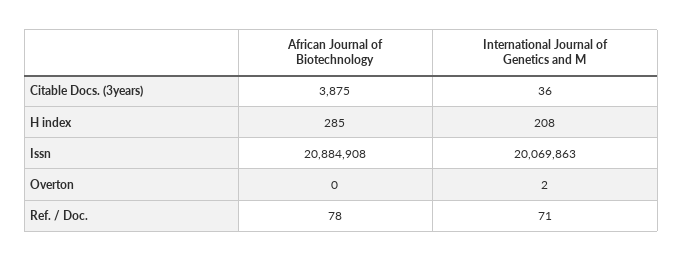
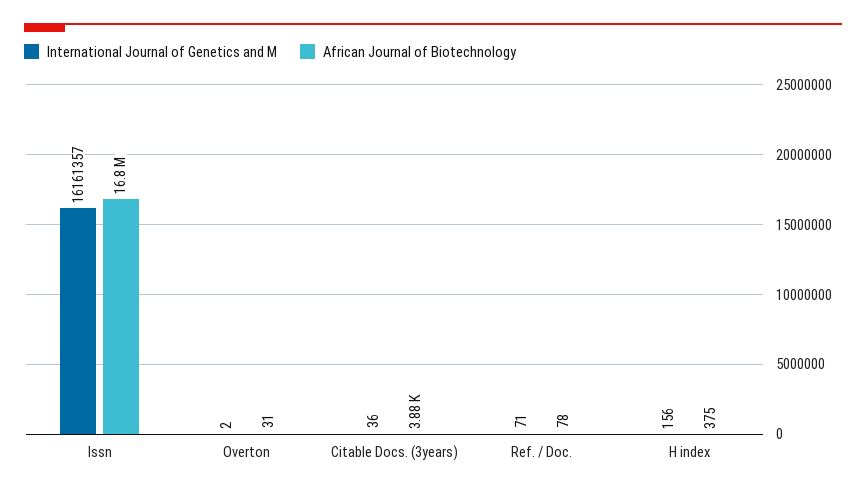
African Journal of Biotechnology, H index: 285 -> 375
International Journal of Genetics and M, H index: 208 -> 156
African Journal of Biotechnology, Issn: 20884908 -> 16800000
International Journal of Genetics and M, Issn: 20069863 -> 16161357
African Journal of Biotechnology, Overton: 0 -> 31

